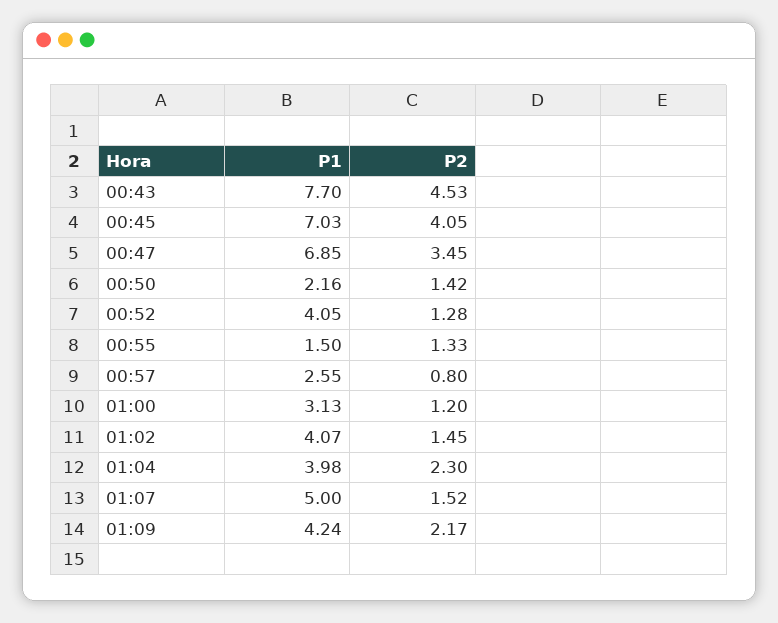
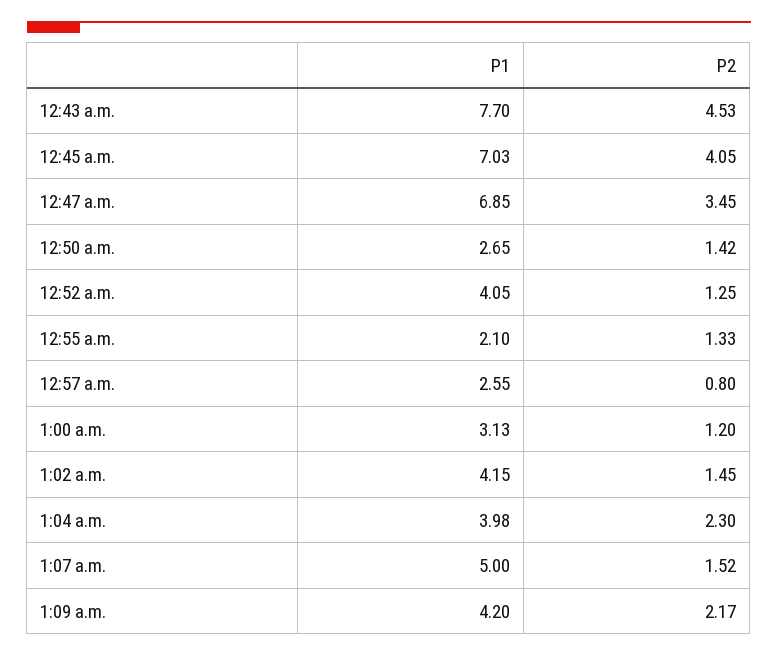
P1, 00:50: 2.16 -> 2.65
P2, 00:52: 1.28 -> 1.25
P1, 00:55: 1.5 -> 2.1
P1, 01:02: 4.07 -> 4.15
P1, 01:09: 4.24 -> 4.2

